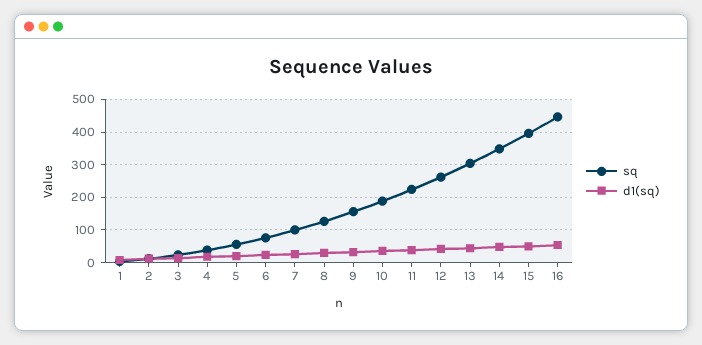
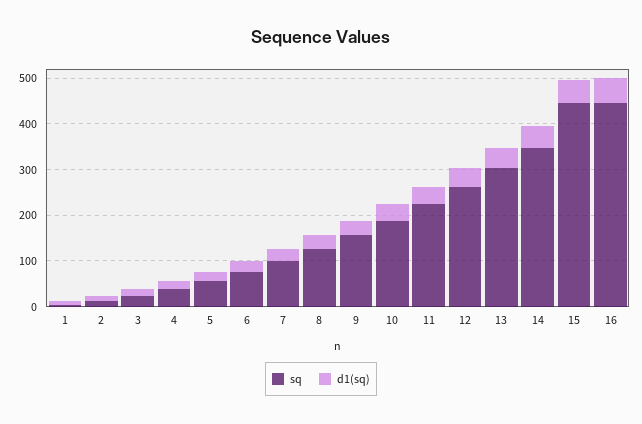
sq, 15: 400 -> 440

